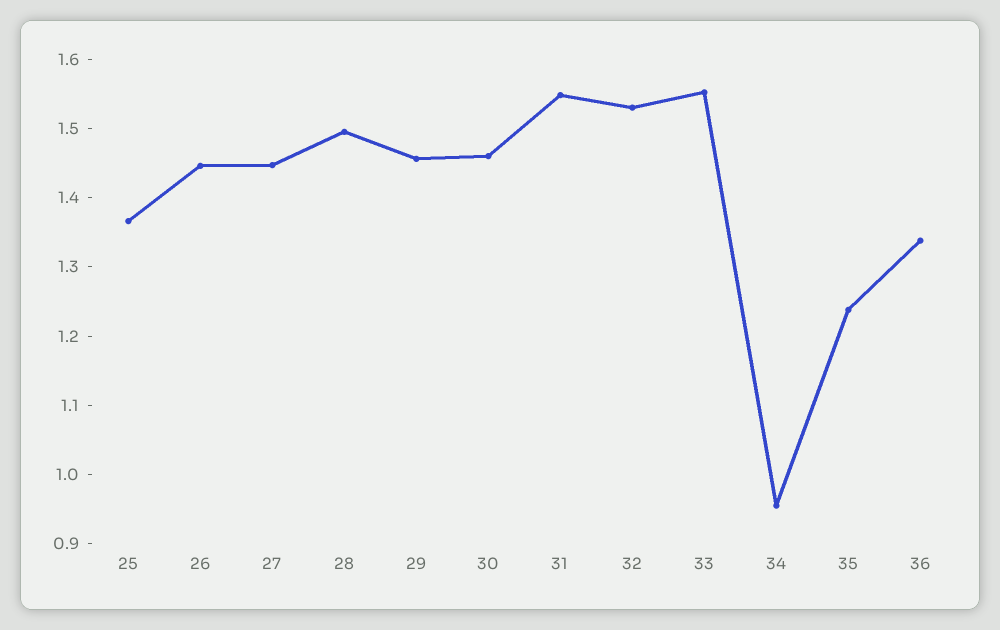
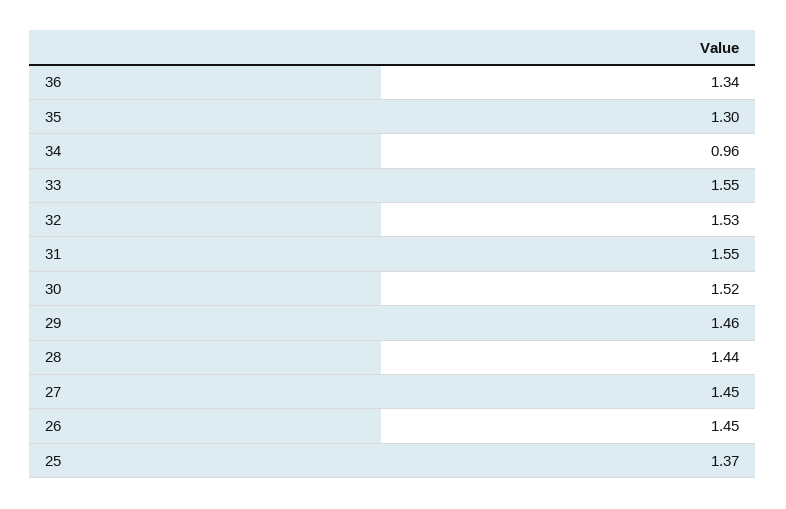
28: 1.5 -> 1.44
30: 1.46 -> 1.52
35: 1.24 -> 1.3

